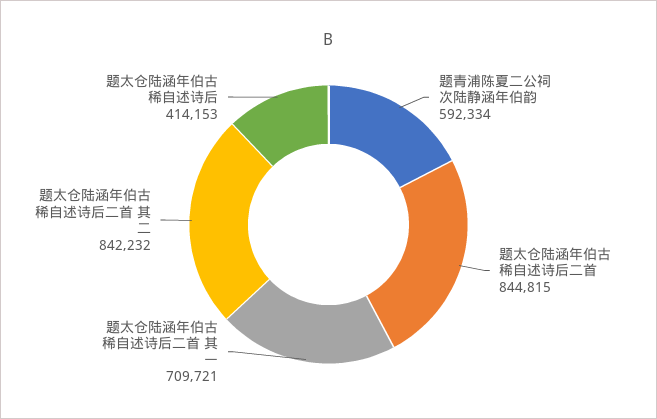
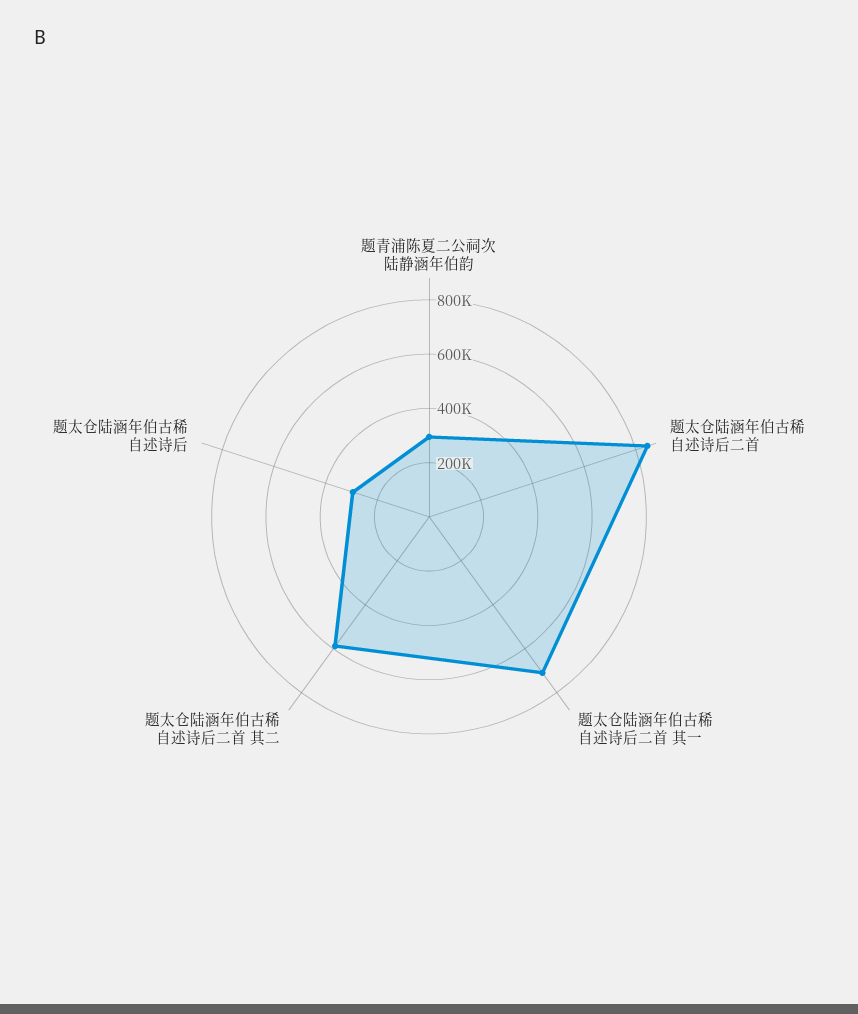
题青浦陈夏二公祠次陆静涵年伯韵: 592334 -> 300000
题太仓陆涵年伯古稀自述诗后二首 其二: 842232 -> 600000
题太仓陆涵年伯古稀自述诗后: 414153 -> 300000

